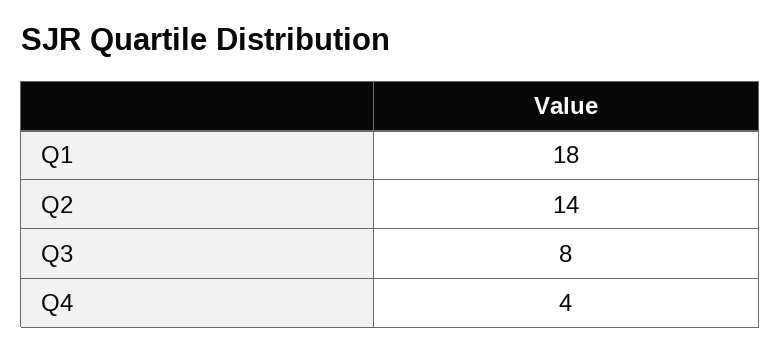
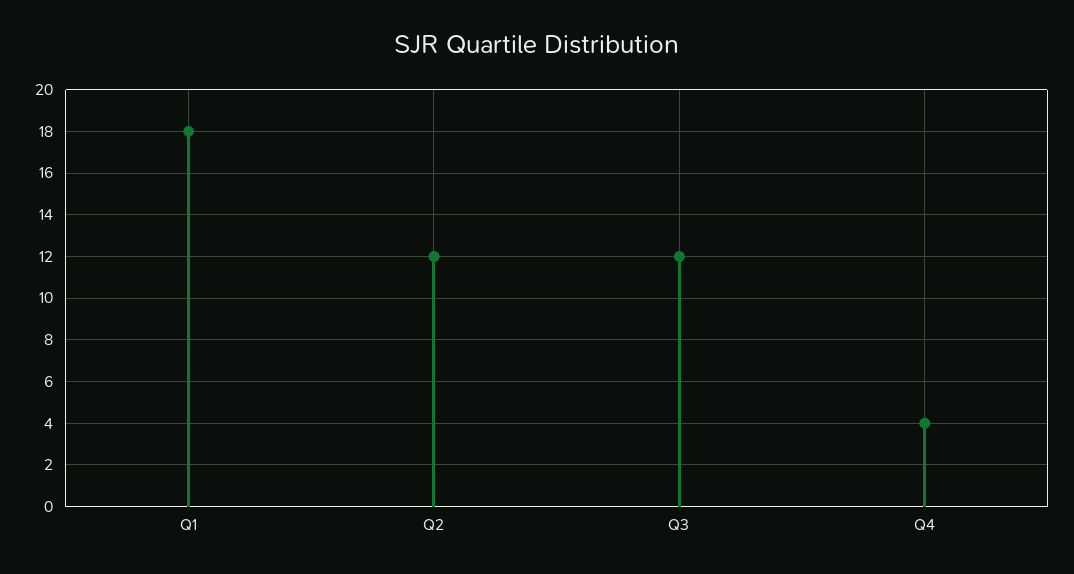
Q2: 14 -> 12
Q3: 8 -> 12

